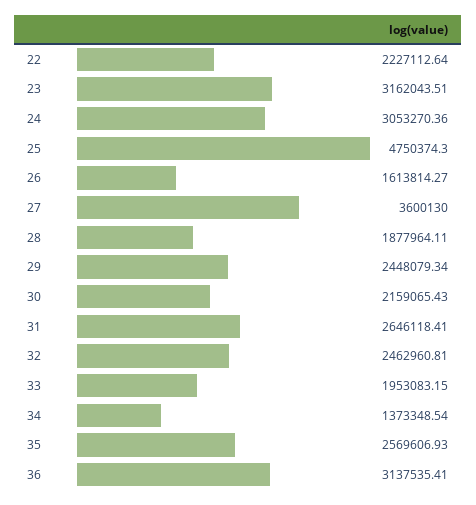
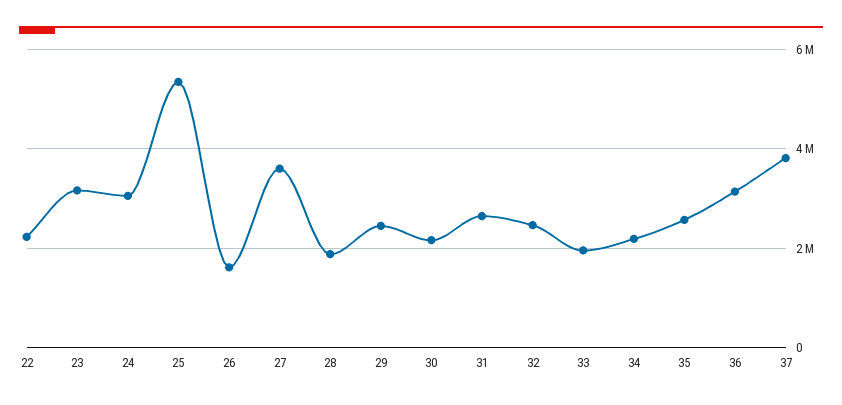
25: 4750374.3 -> 5400000
34: 1373348.54 -> 2200000
37: none -> 3800000

